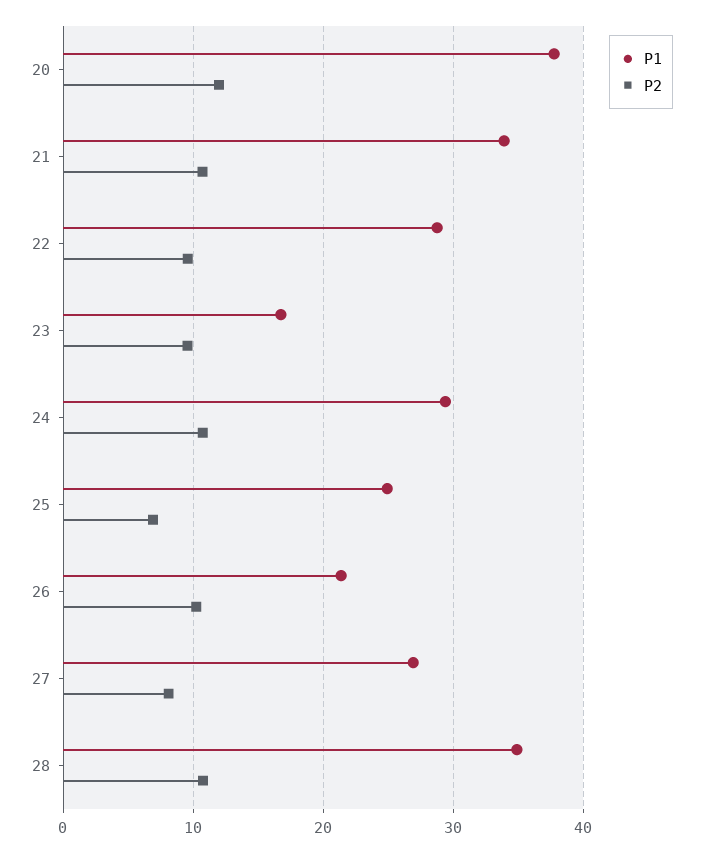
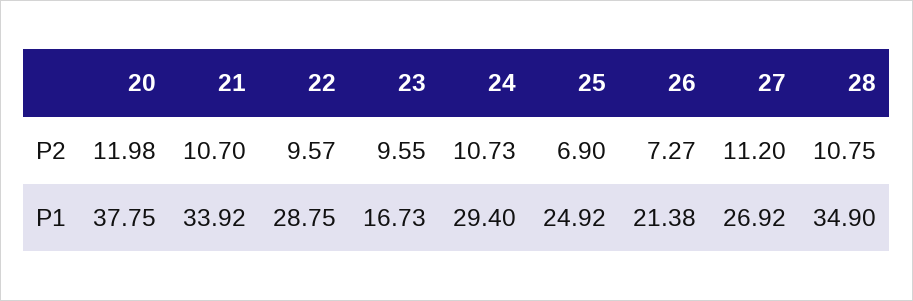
P2, 26: 10 -> 7.27
P2, 27: 8 -> 11.2

